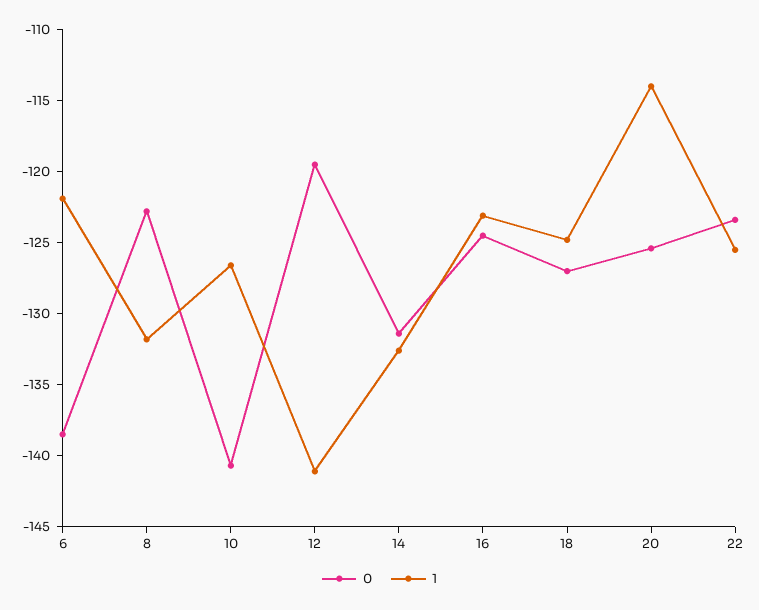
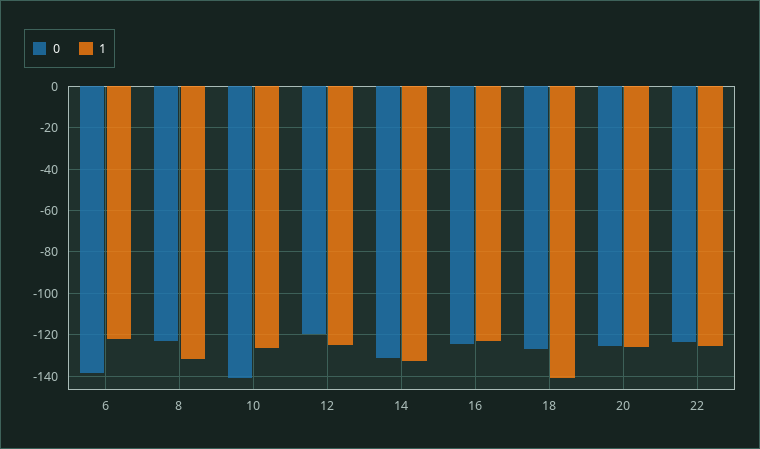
1, 12: -141 -> -125
1, 18: -125 -> -140
1, 20: -114 -> -125

